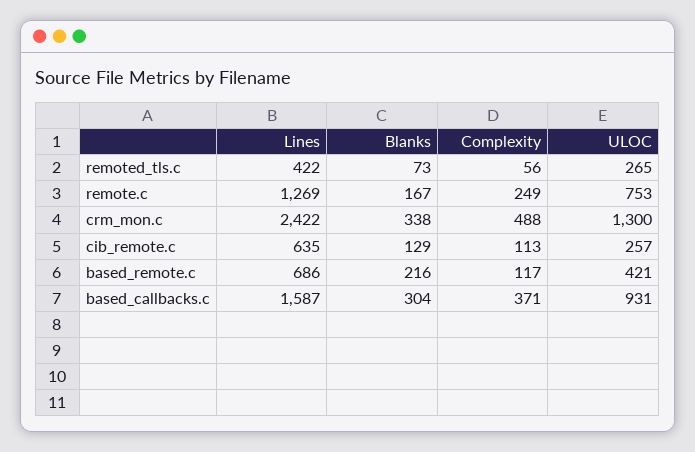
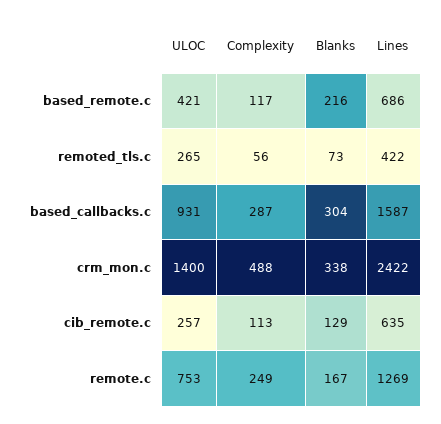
ULOC, crm_mon.c: 1300 -> 1400
Complexity, based_callbacks.c: 371 -> 287

